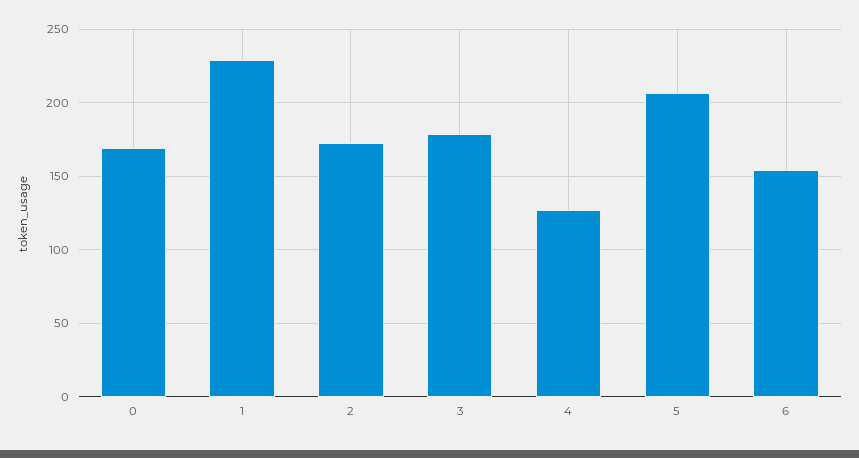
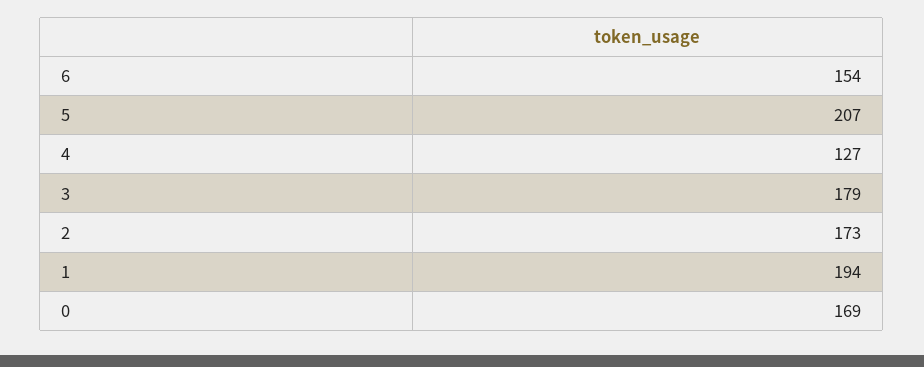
1: 230 -> 194

